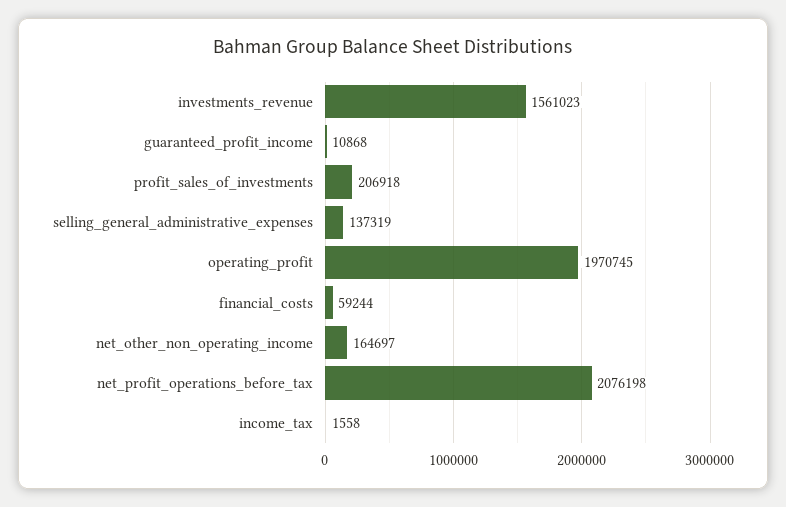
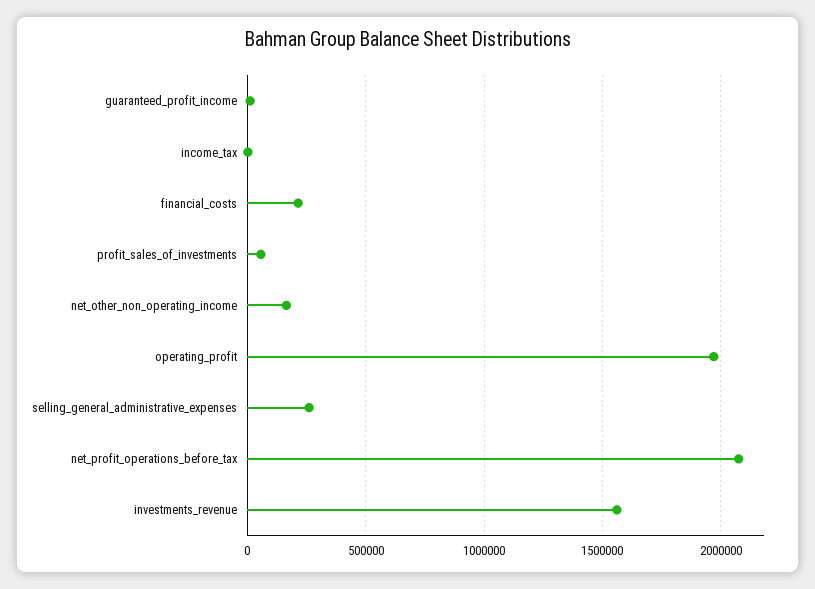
profit_sales_of_investments: 206918 -> 50000
selling_general_administrative_expenses: 137319 -> 250000
financial_costs: 59244 -> 200000

